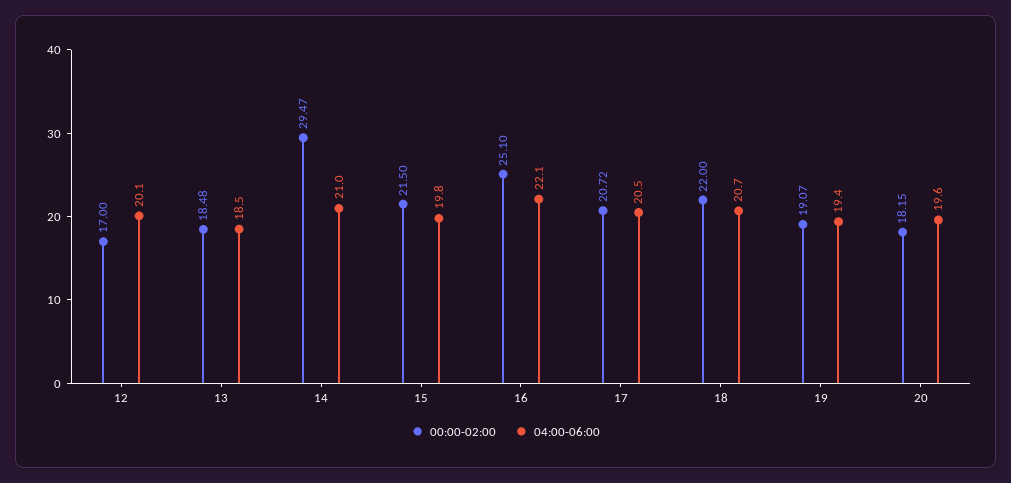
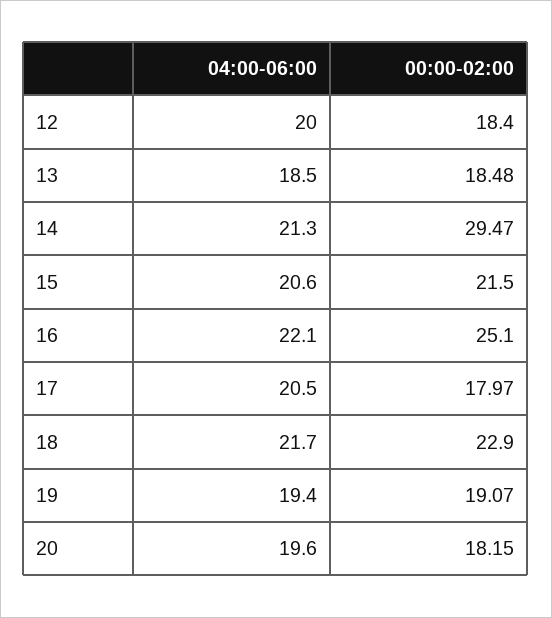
00:00-02:00, 12: 17 -> 18.4
04:00-06:00, 12: 20.1 -> 20
04:00-06:00, 14: 21 -> 21.3
04:00-06:00, 15: 19.8 -> 20.6
00:00-02:00, 17: 20.72 -> 17.97
00:00-02:00, 18: 22 -> 22.9
04:00-06:00, 18: 20.7 -> 21.7

